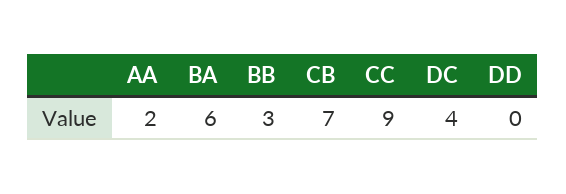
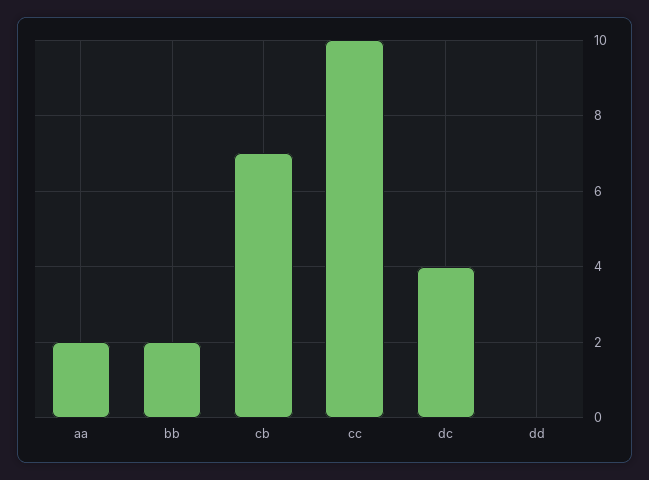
BA: 6 -> none
BB: 3 -> 2
CC: 9 -> 10

